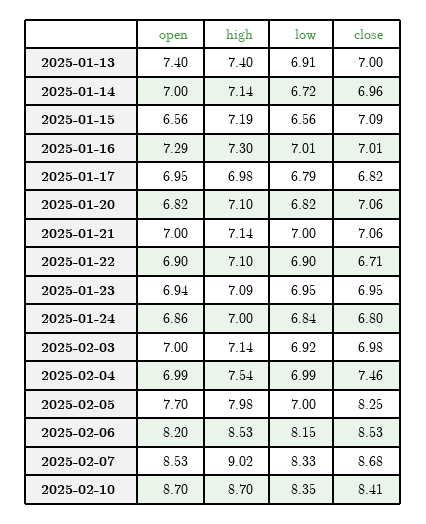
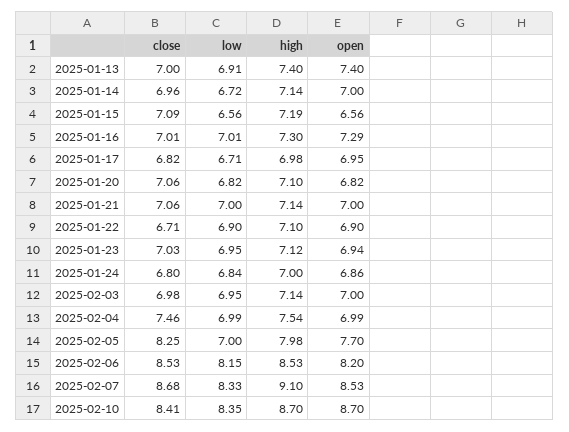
low, 2025-01-17: 6.79 -> 6.71
high, 2025-01-23: 7.09 -> 7.12
close, 2025-01-23: 6.95 -> 7.03
low, 2025-02-03: 6.92 -> 6.95
high, 2025-02-07: 9.02 -> 9.1

